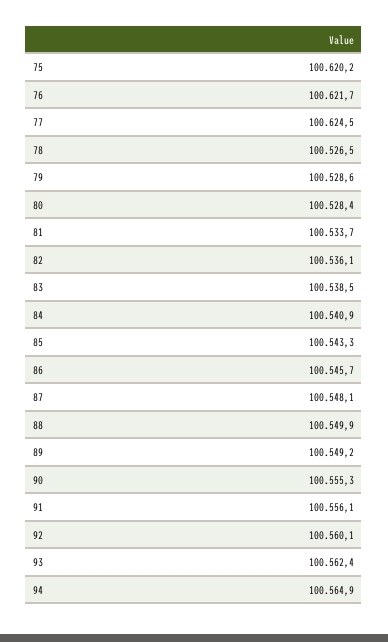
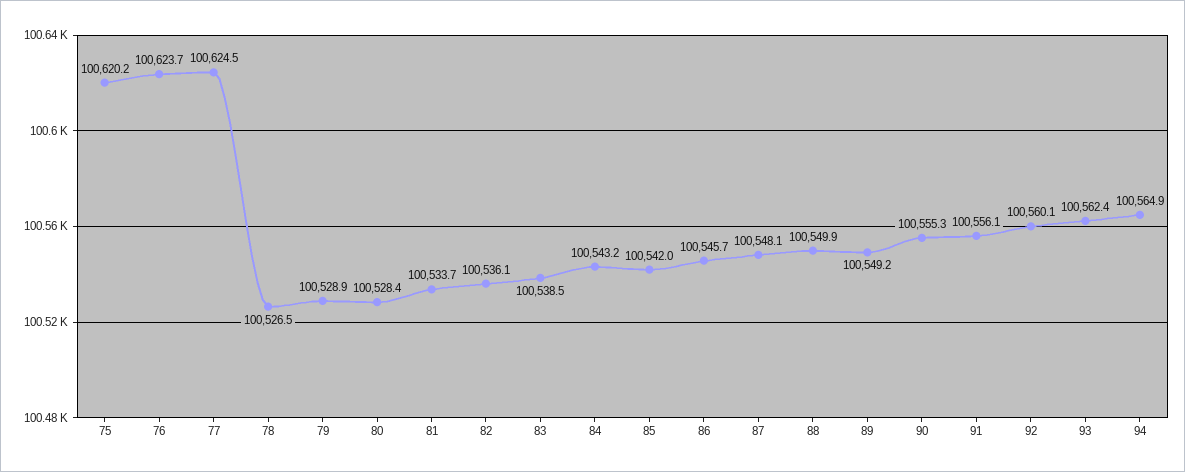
76: 100621.7 -> 100623.7
79: 100528.6 -> 100528.9
84: 100540.9 -> 100543.2
85: 100543.3 -> 100542

